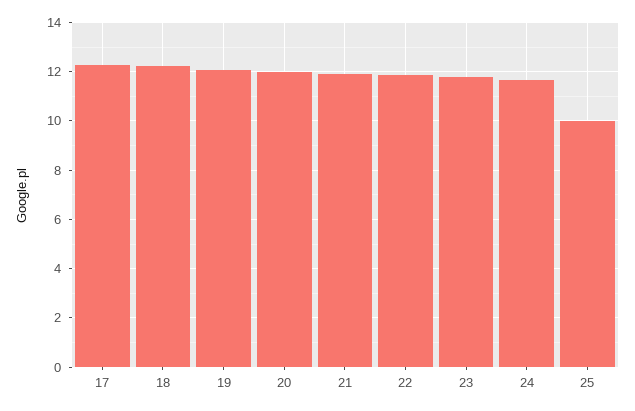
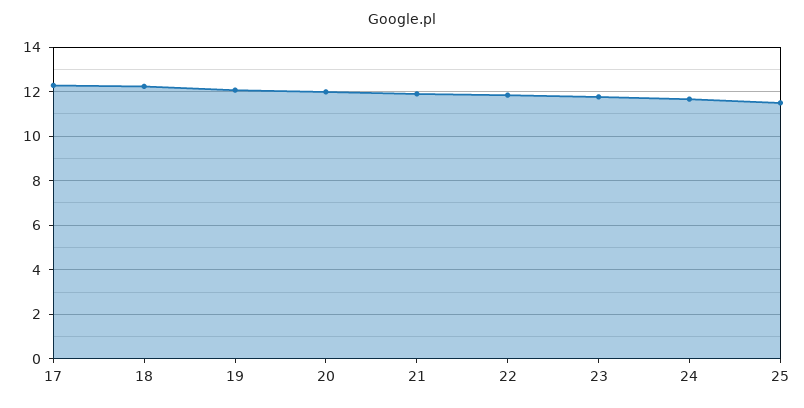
25: 10 -> 11.5

